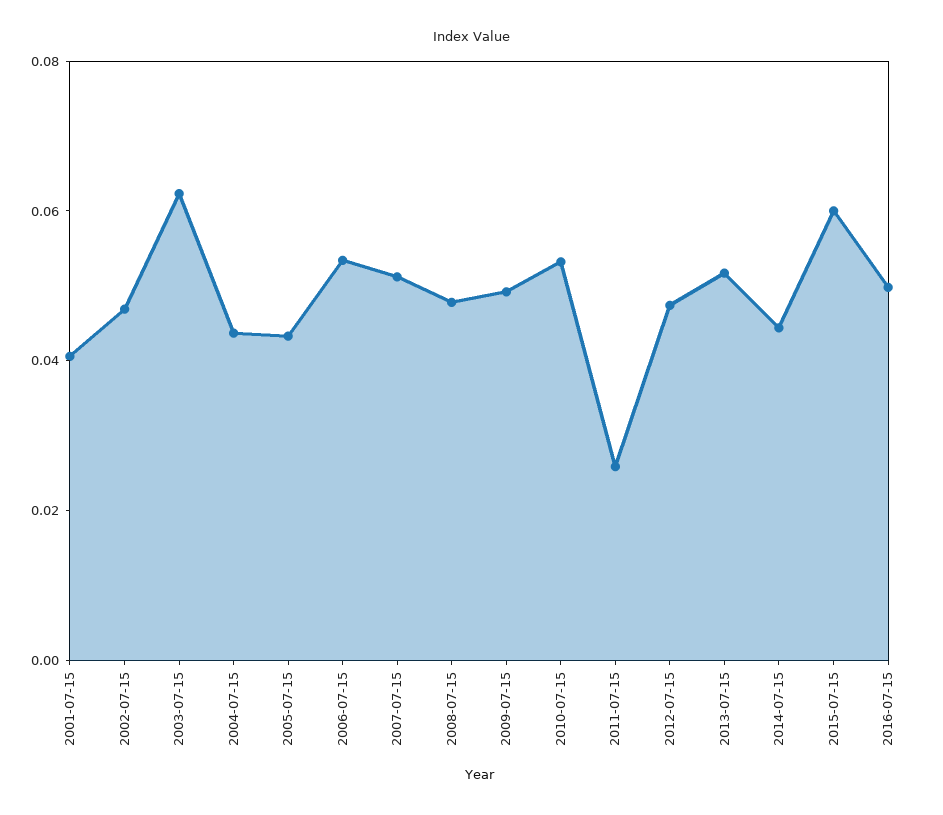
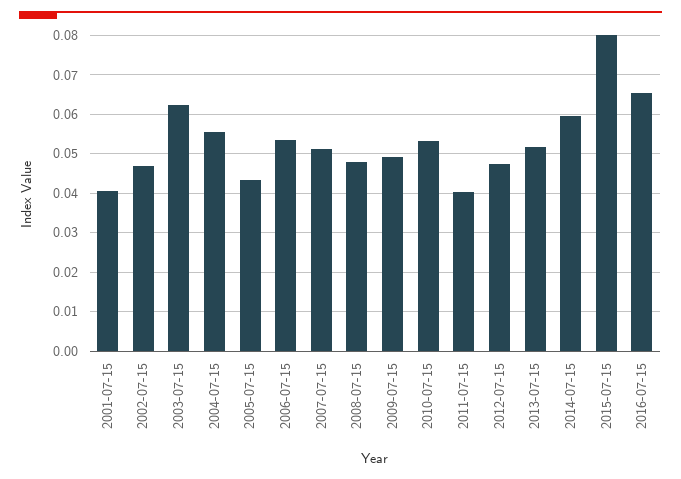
2004-07-15: 0.045 -> 0.056
2011-07-15: 0.025 -> 0.04
2014-07-15: 0.045 -> 0.06
2015-07-15: 0.06 -> 0.08
2016-07-15: 0.05 -> 0.066

